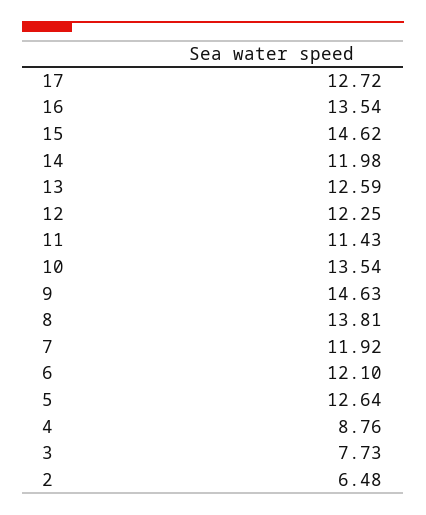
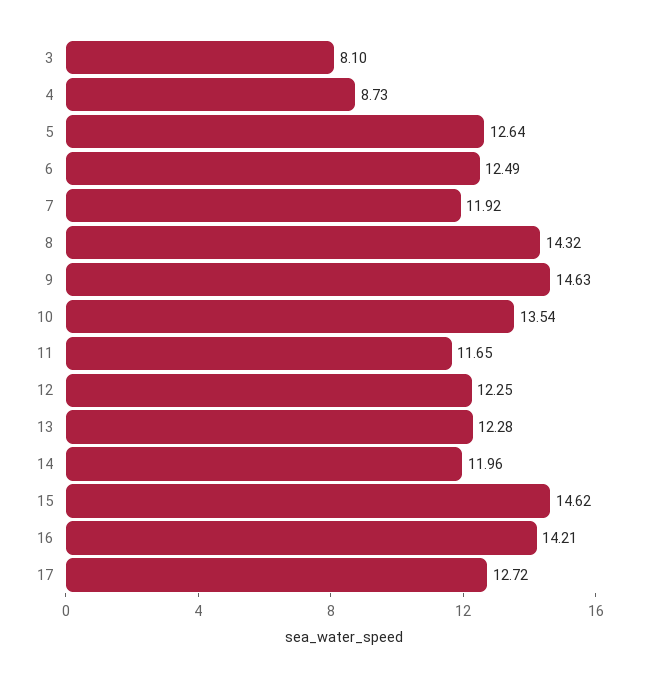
16: 13.54 -> 14.21
14: 11.98 -> 11.96
13: 12.59 -> 12.28
11: 11.43 -> 11.65
8: 13.81 -> 14.32
6: 12.1 -> 12.49
4: 8.76 -> 8.73
3: 7.73 -> 8.1
2: 6.48 -> none

